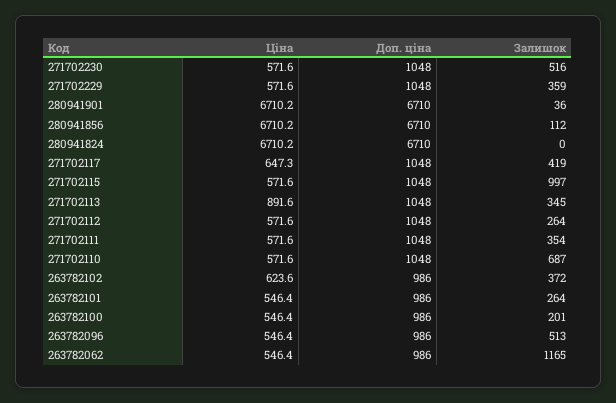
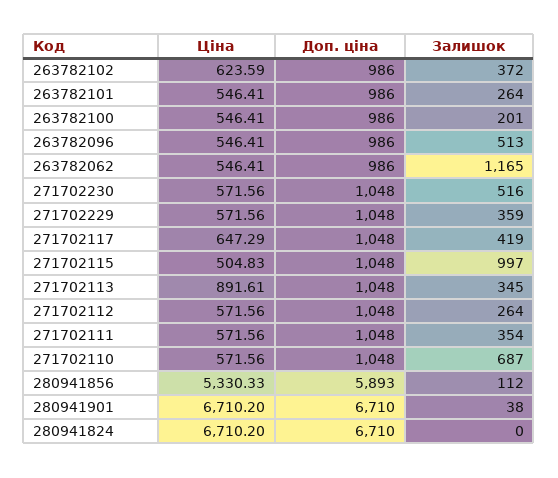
Залишок, 280941901: 36 -> 38
Ціна, 280941856: 6710.2 -> 5330.33
Доп. ціна, 280941856: 6710 -> 5893
Ціна, 271702115: 571.6 -> 504.83

